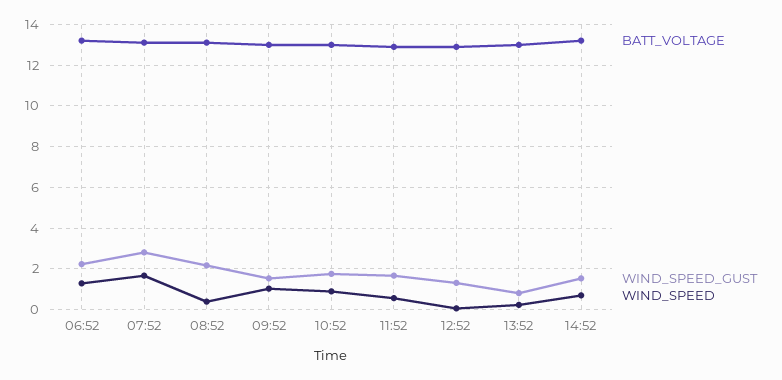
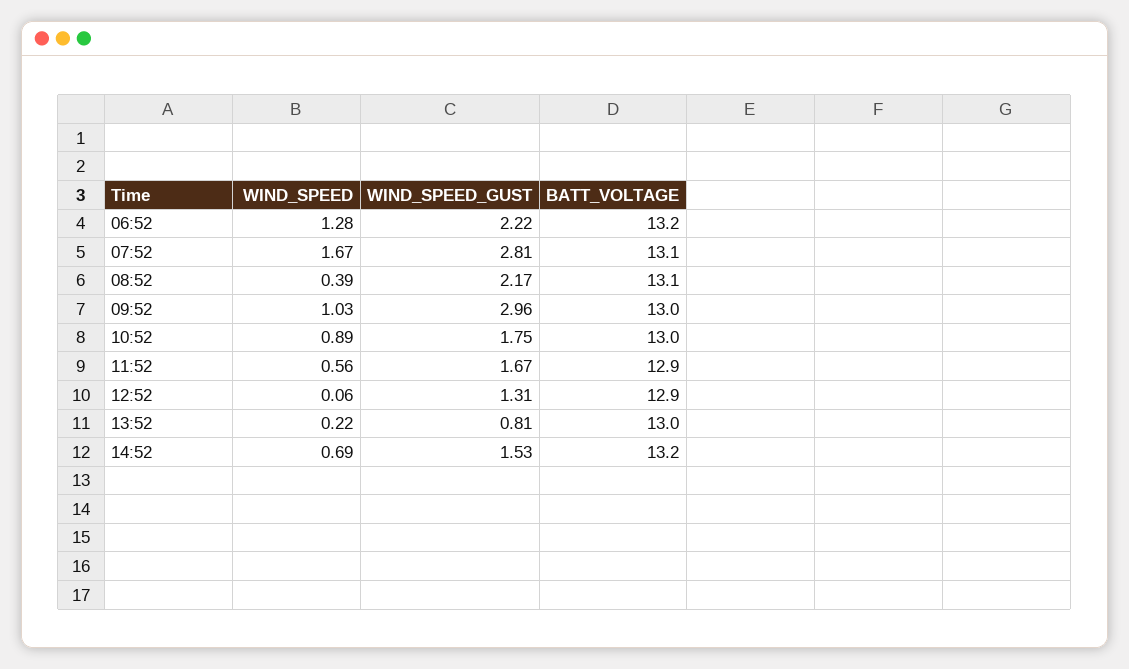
WIND_SPEED_GUST, 09:52: 1.5 -> 2.96

